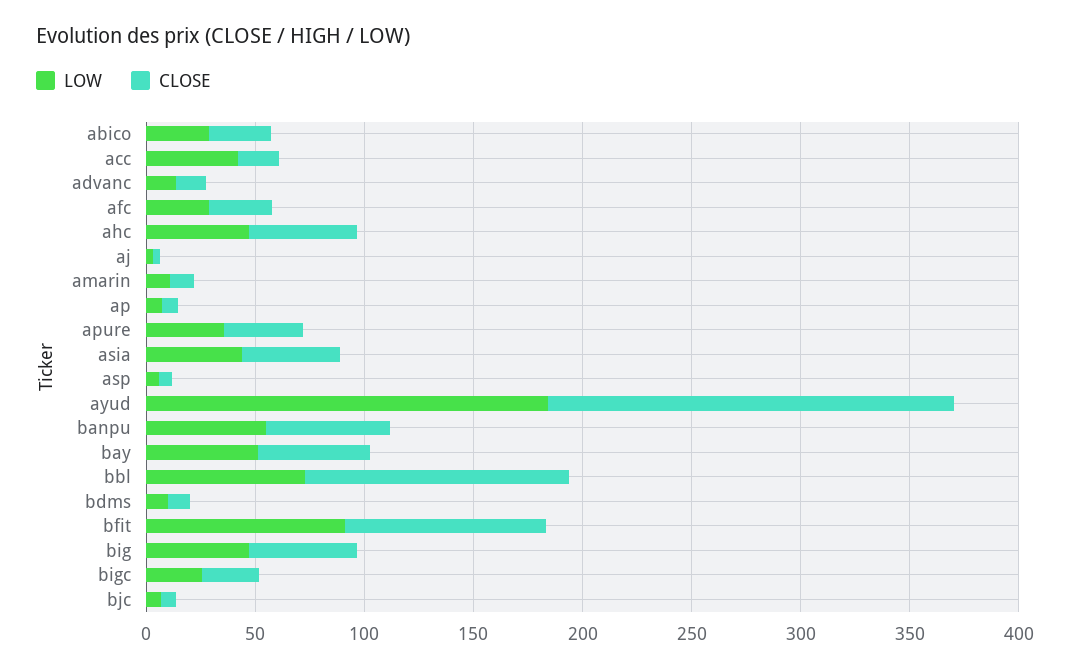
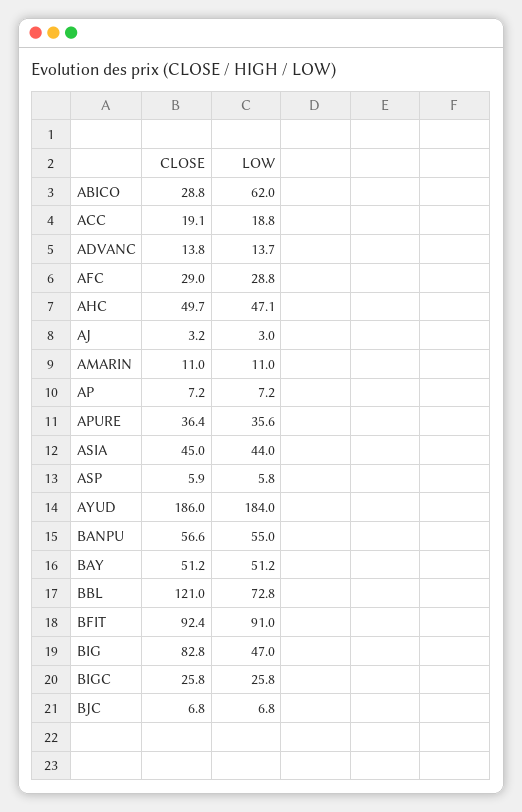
LOW, abico: 30 -> 62
LOW, acc: 40 -> 18.8
LOW, bdms: 10 -> none
CLOSE, bdms: 10 -> none
CLOSE, big: 50 -> 82.8

